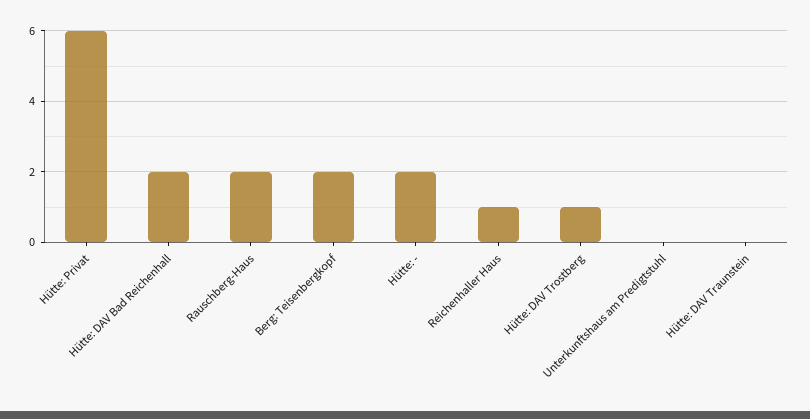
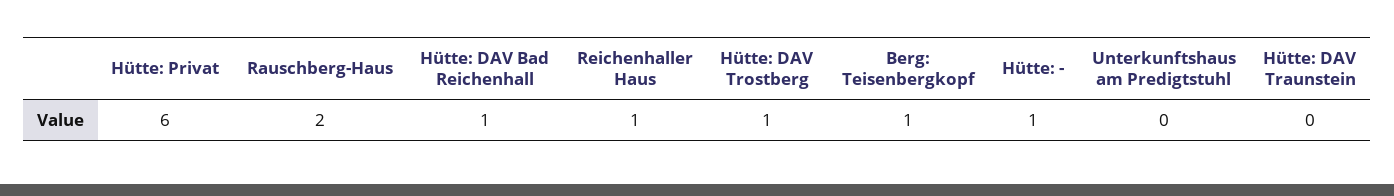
Hütte: DAV Bad Reichenhall: 2 -> 1
Berg: Teisenbergkopf: 2 -> 1
Hütte: -: 2 -> 1

